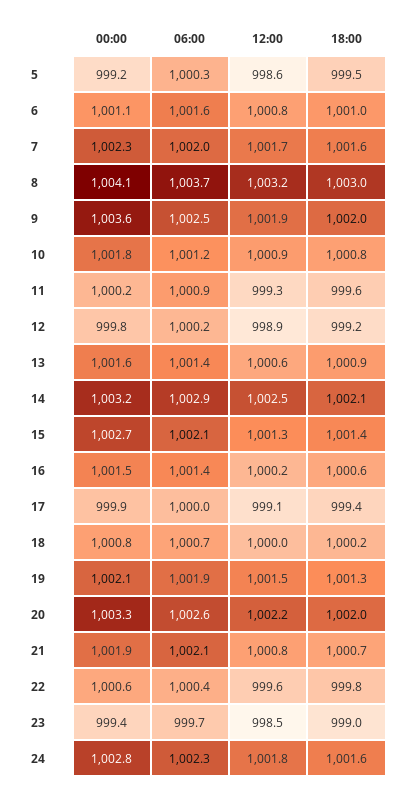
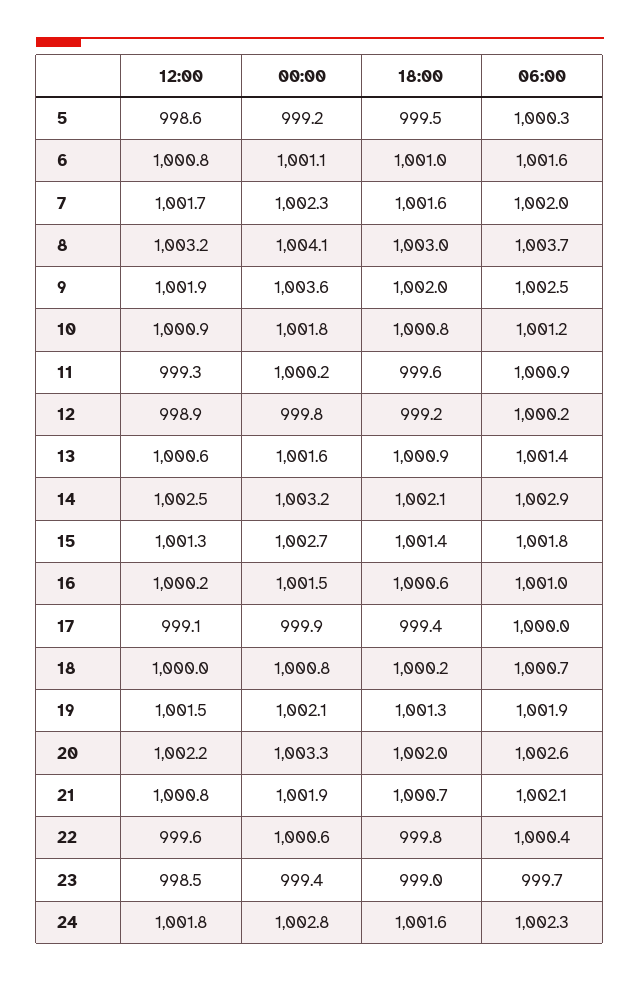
06:00, 15: 1002.1 -> 1001.8
06:00, 16: 1001.4 -> 1001

